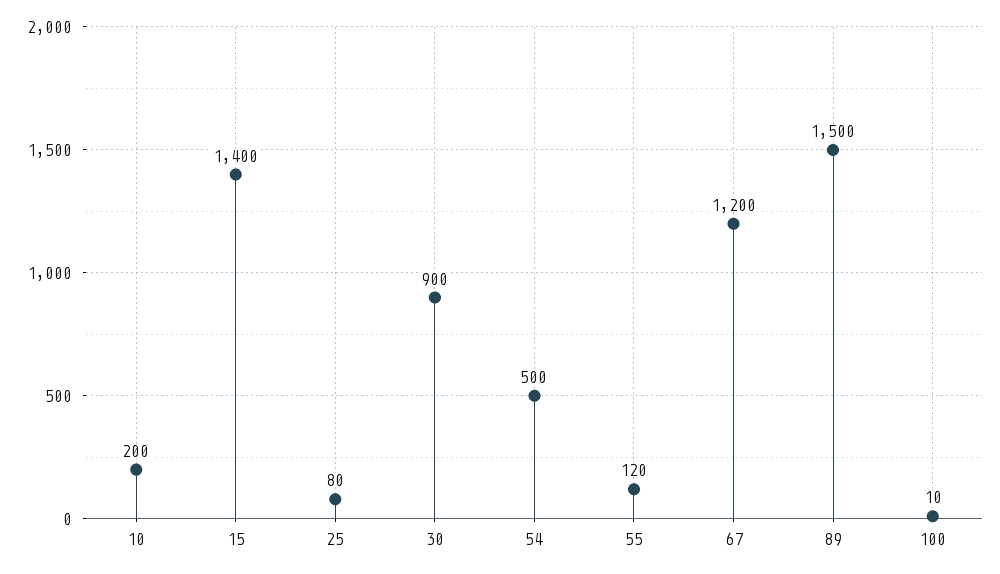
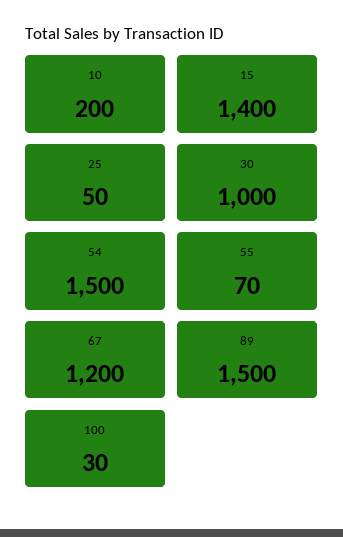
25: 80 -> 50
30: 900 -> 1000
54: 500 -> 1500
55: 120 -> 70
100: 10 -> 30

